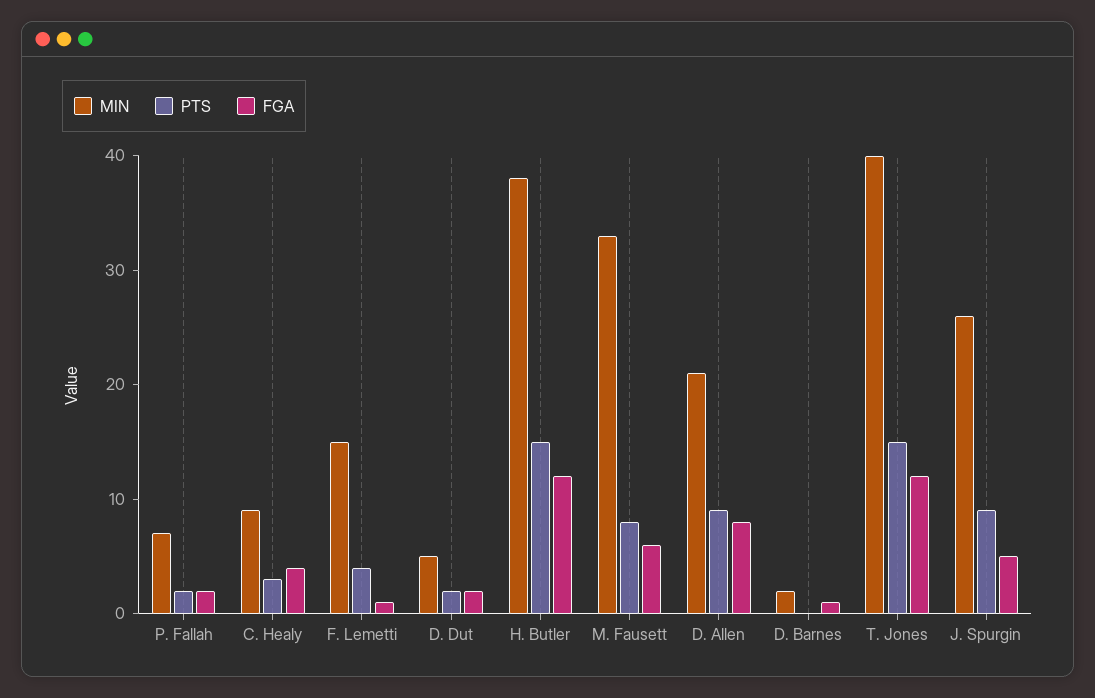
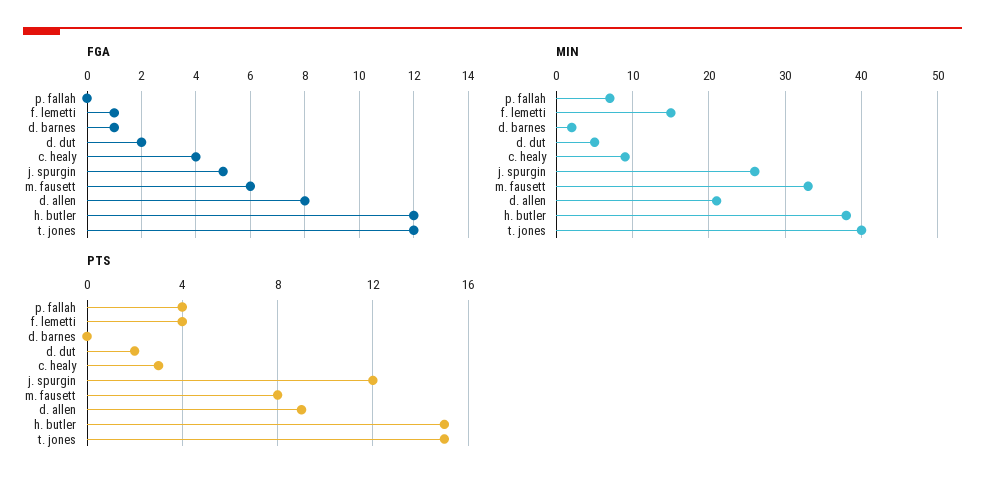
PTS, P. Fallah: 2 -> 4
FGA, P. Fallah: 2 -> 0
PTS, J. Spurgin: 9 -> 12

